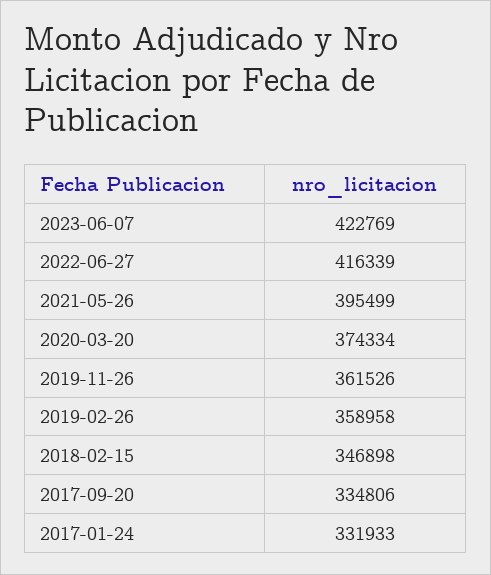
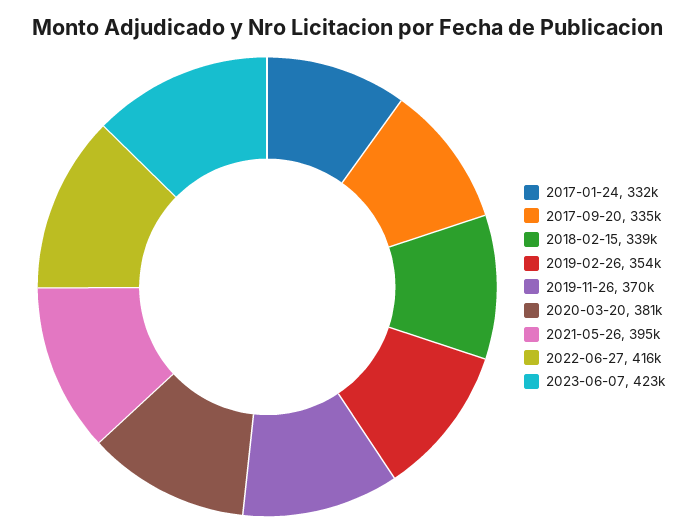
2020-03-20: 374334 -> 381000
2019-11-26: 361526 -> 370000
2019-02-26: 358958 -> 354000
2018-02-15: 346898 -> 339000

